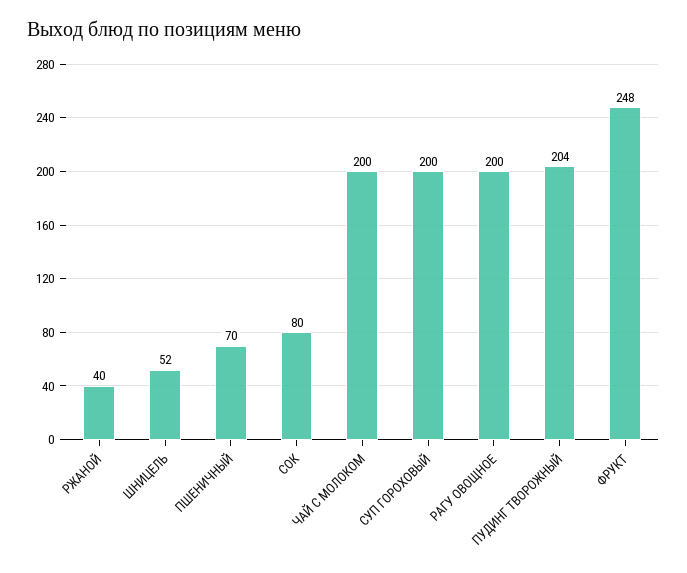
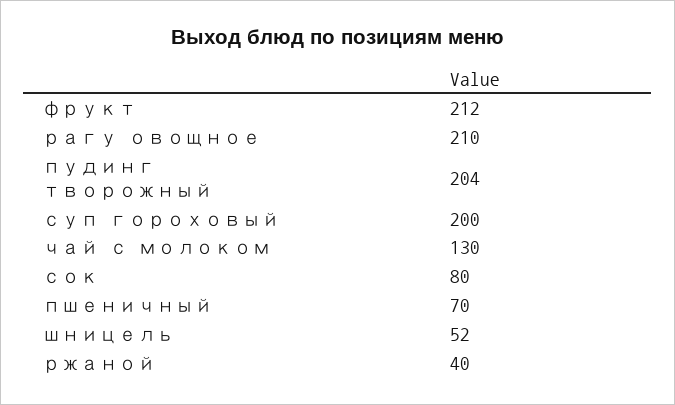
ЧАЙ С МОЛОКОМ: 200 -> 130
РАГУ ОВОЩНОЕ: 200 -> 210
ФРУКТ: 248 -> 212

